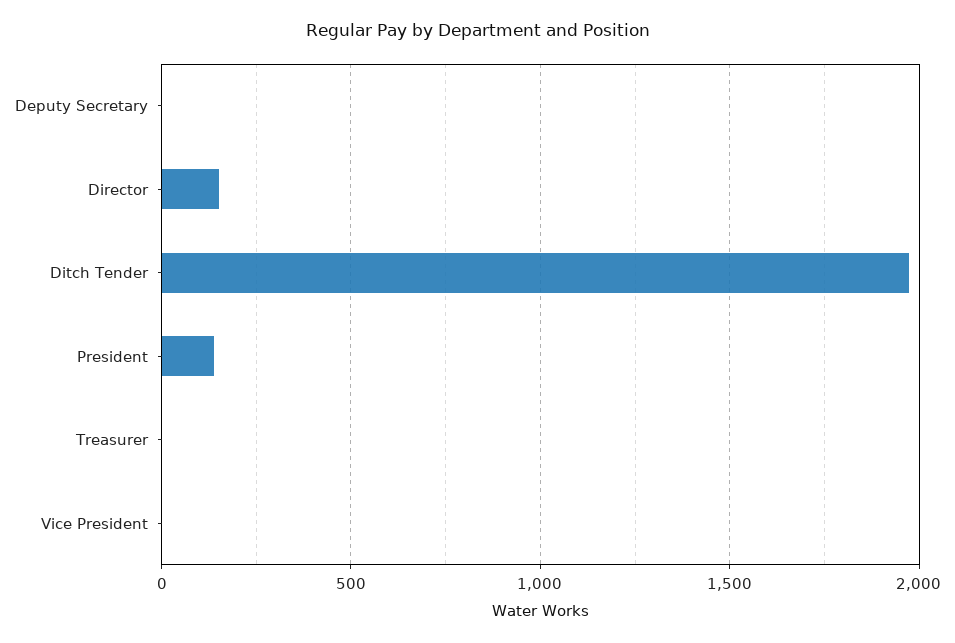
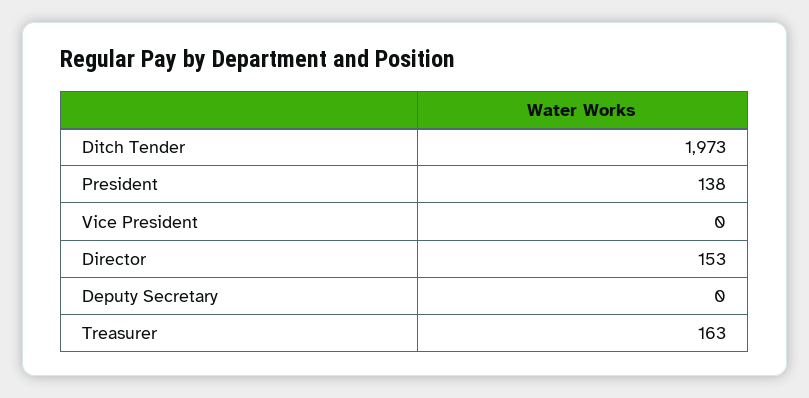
Treasurer: 0 -> 163

